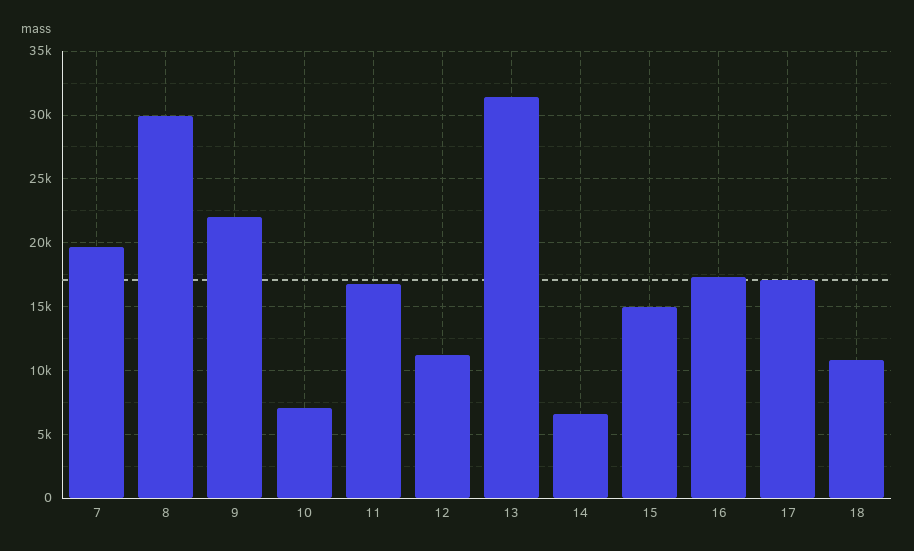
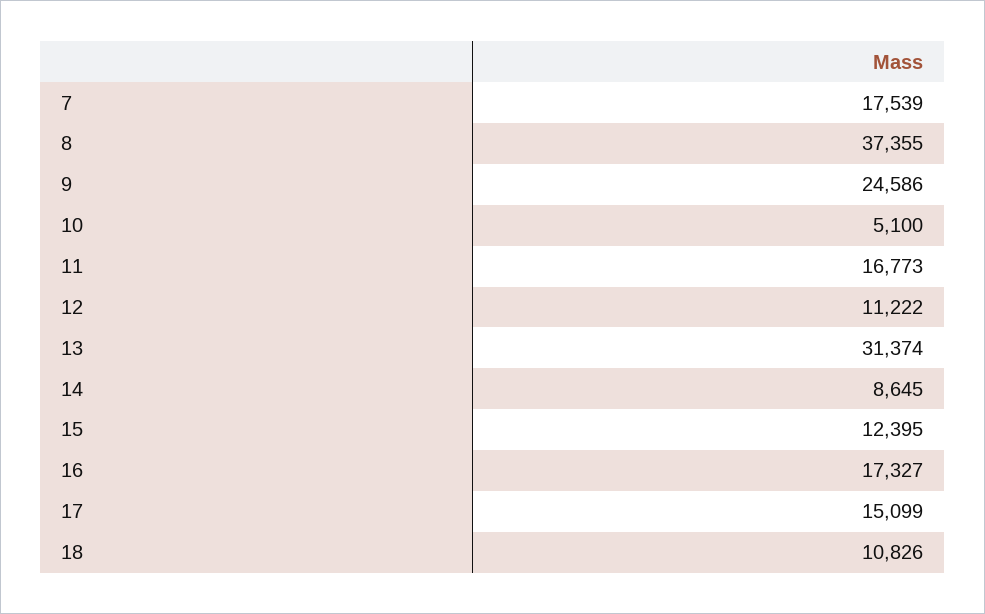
7: 19500 -> 17539
8: 30000 -> 37355
9: 22000 -> 24586
10: 7000 -> 5100
14: 6500 -> 8645
15: 15000 -> 12395
17: 17000 -> 15099

